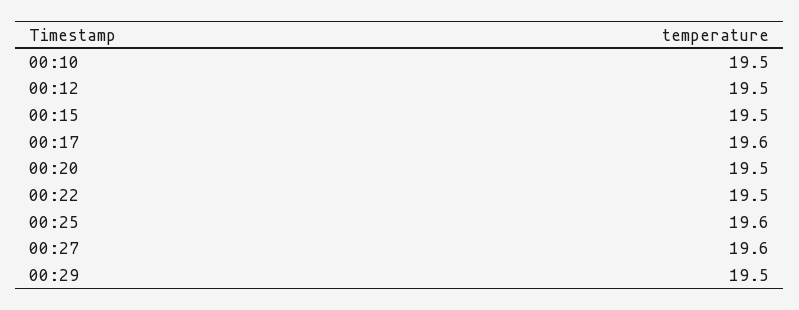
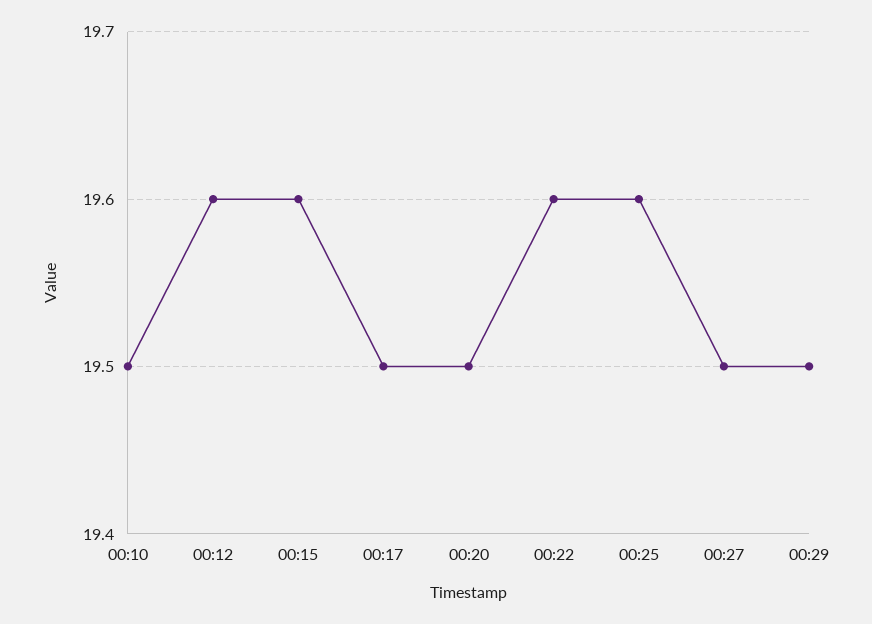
00:12: 19.5 -> 19.6
00:15: 19.5 -> 19.6
00:17: 19.6 -> 19.5
00:22: 19.5 -> 19.6
00:27: 19.6 -> 19.5

